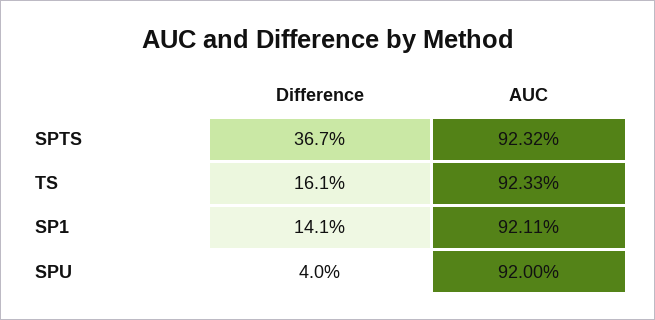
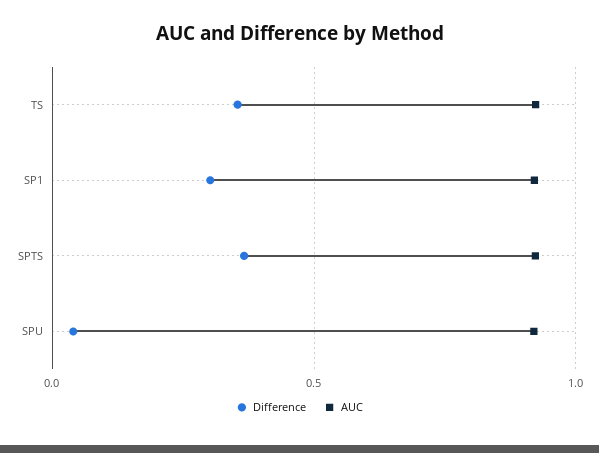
Difference, TS: 0.161 -> 0.35
Difference, SP1: 0.141 -> 0.3

